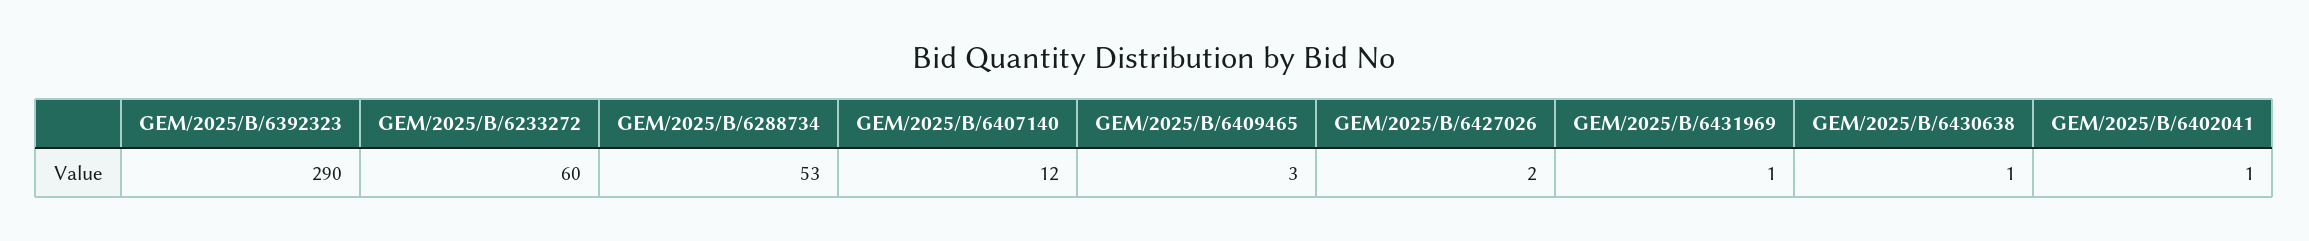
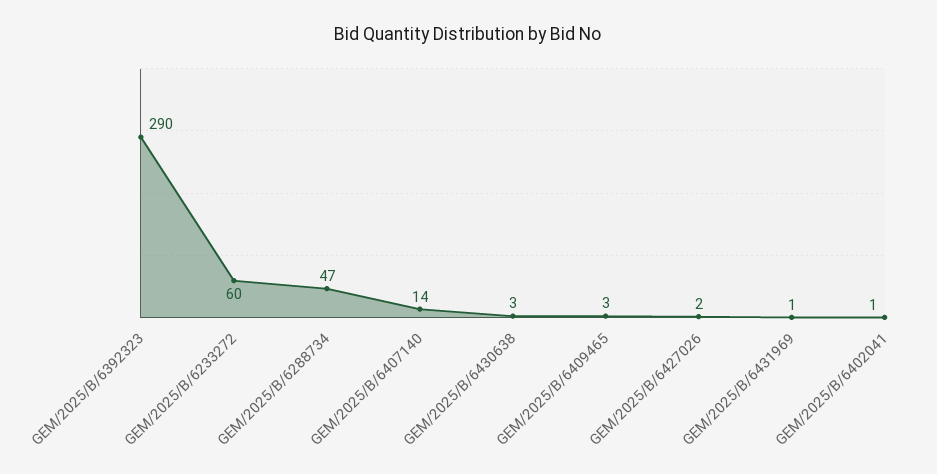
GEM/2025/B/6288734: 53 -> 47
GEM/2025/B/6407140: 12 -> 14
GEM/2025/B/6430638: 1 -> 3

